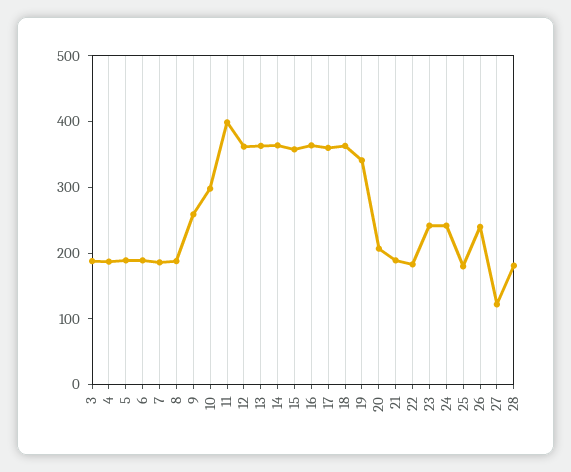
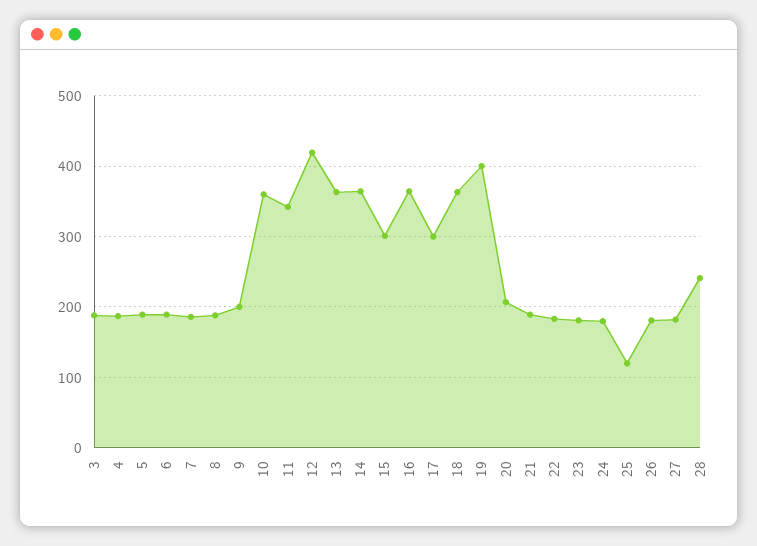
9: 260 -> 200
10: 300 -> 360
11: 400 -> 340
12: 360 -> 420
15: 360 -> 300
17: 360 -> 300
19: 340 -> 400
23: 240 -> 180
24: 240 -> 180
25: 180 -> 120
26: 240 -> 180
27: 120 -> 180
28: 180 -> 240

